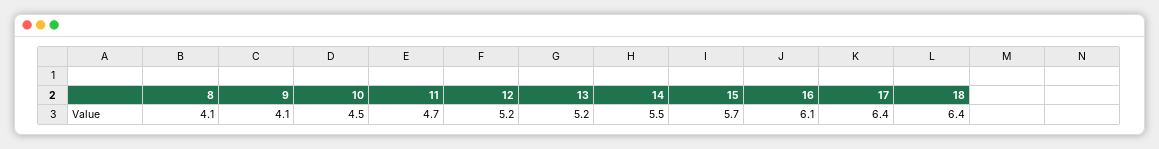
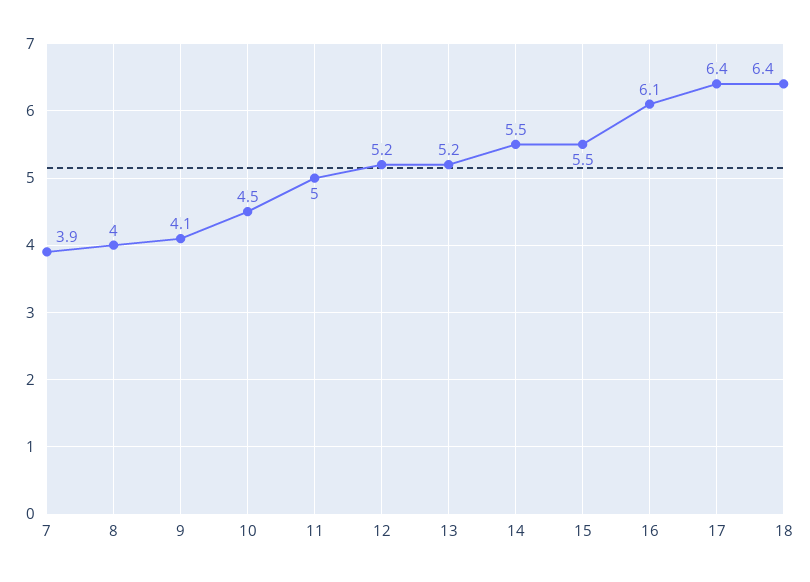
8: 4.1 -> 4
11: 4.7 -> 5
15: 5.7 -> 5.5
7: none -> 3.9

